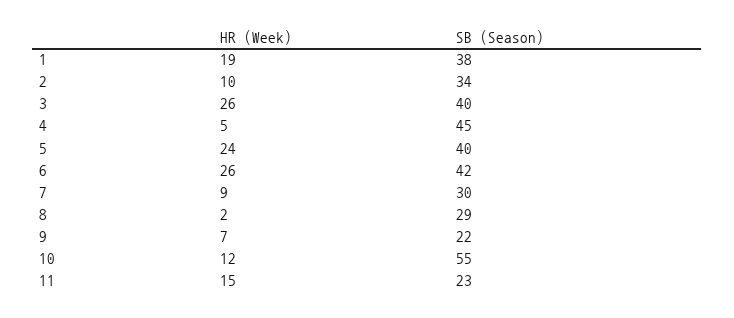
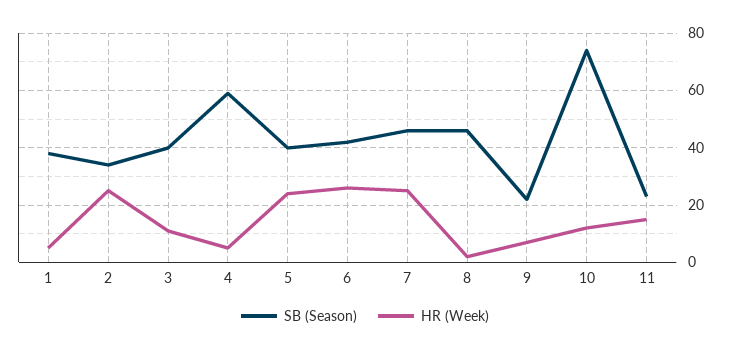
HR (Week), 1: 19 -> 5
HR (Week), 2: 10 -> 25
HR (Week), 3: 26 -> 10
SB (Season), 4: 45 -> 60
HR (Week), 7: 9 -> 25
SB (Season), 7: 30 -> 45
SB (Season), 8: 29 -> 45
SB (Season), 10: 55 -> 75

